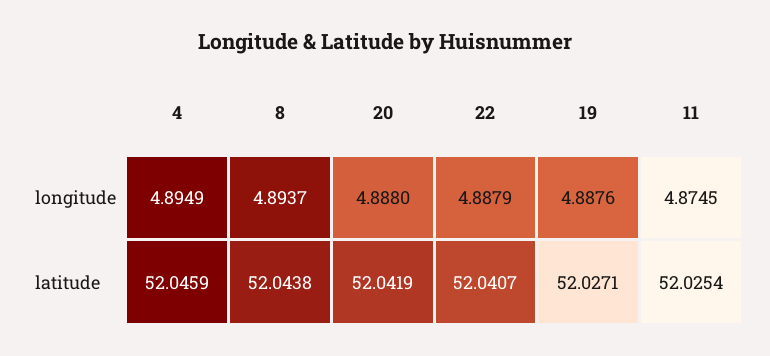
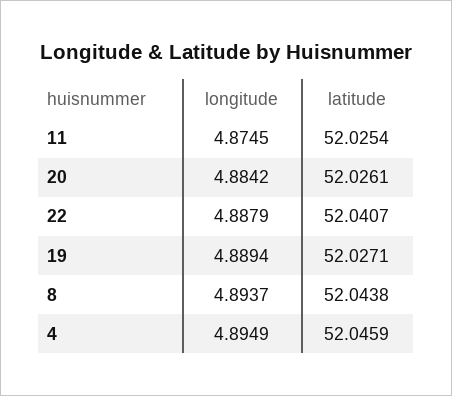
20, longitude: 4.888 -> 4.8842
19, longitude: 4.8876 -> 4.8894
20, latitude: 52.0419 -> 52.0261

